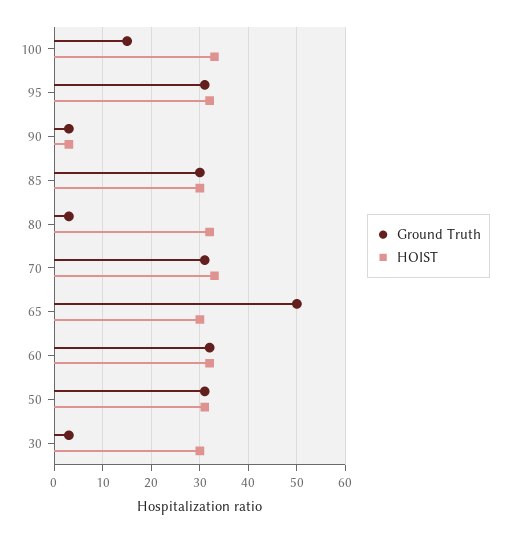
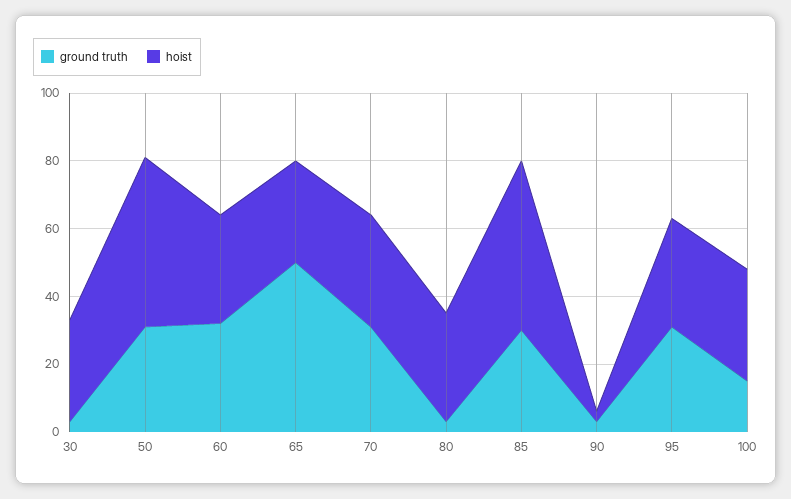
HOIST, 85: 30 -> 50
HOIST, 50: 30 -> 50

